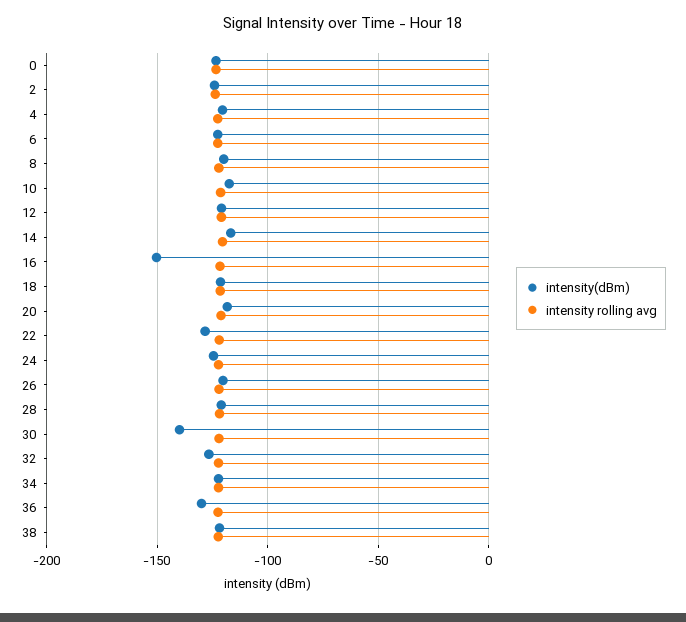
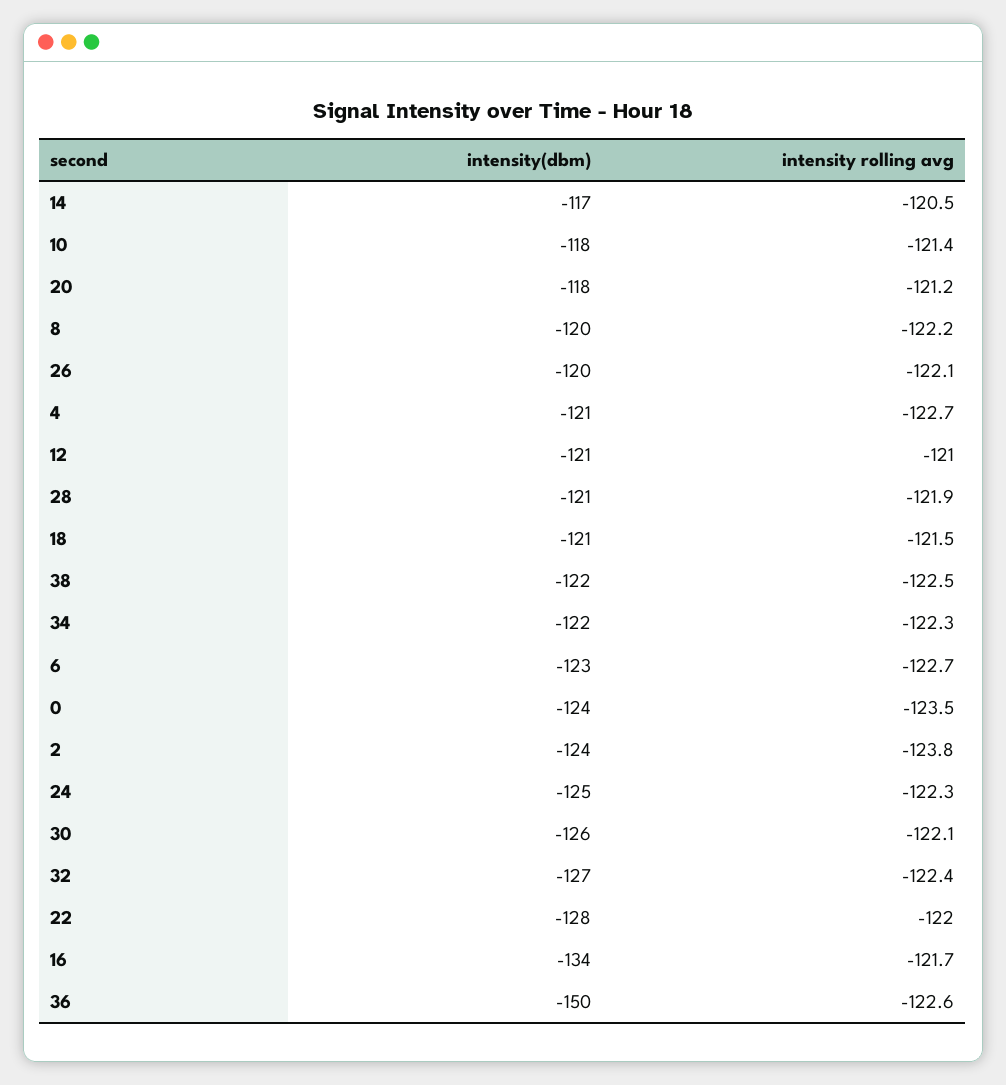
intensity(dBm), 16: -150 -> -134
intensity(dBm), 30: -140 -> -126
intensity(dBm), 36: -130 -> -150

